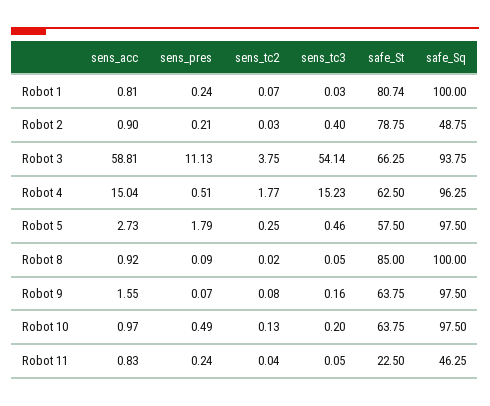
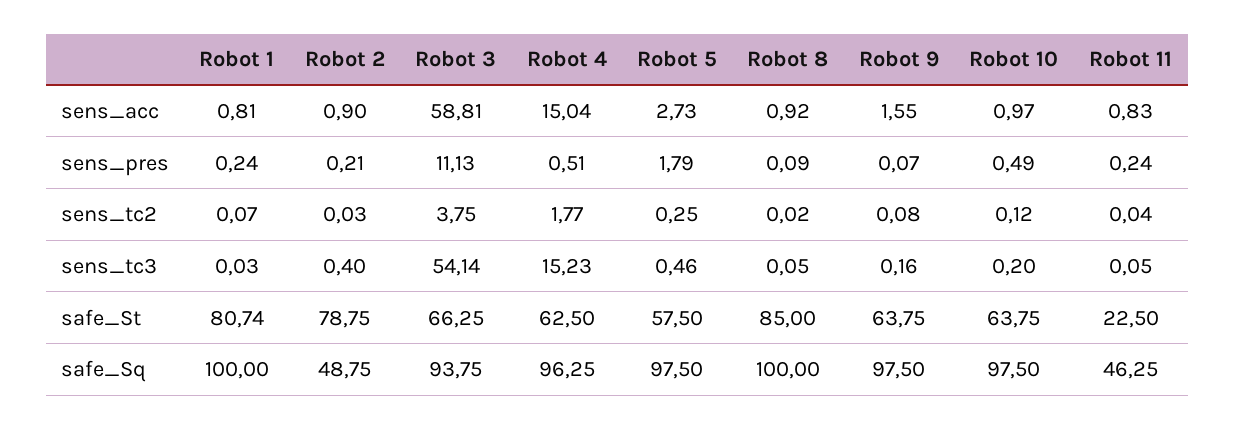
sens_tc2, Robot 10: 0.13 -> 0.12

